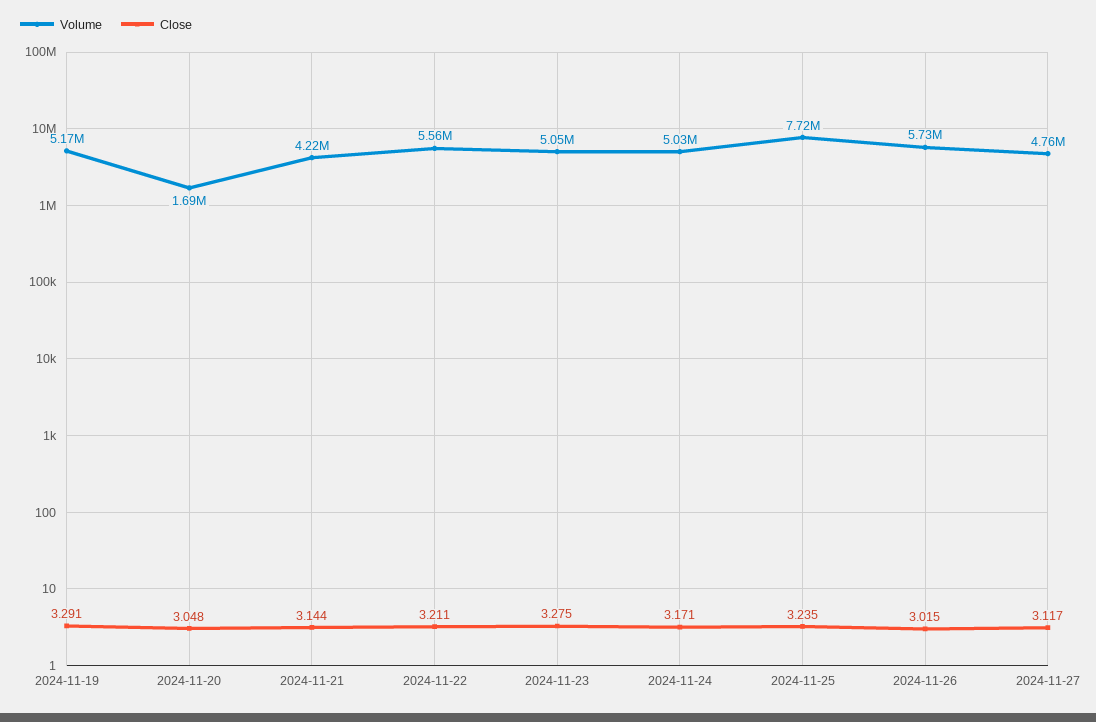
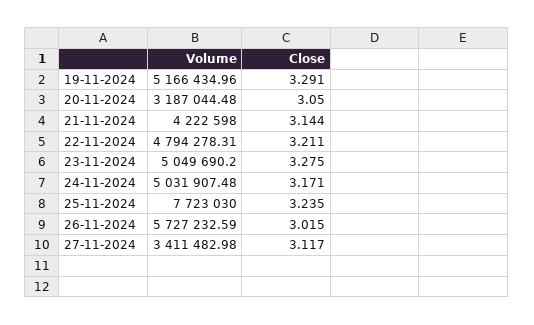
Volume, 2024-11-20: 1690000 -> 3187044.48
Close, 2024-11-20: 3.048 -> 3.05
Volume, 2024-11-22: 5560000 -> 4794278.31
Volume, 2024-11-27: 4760000 -> 3411482.98

